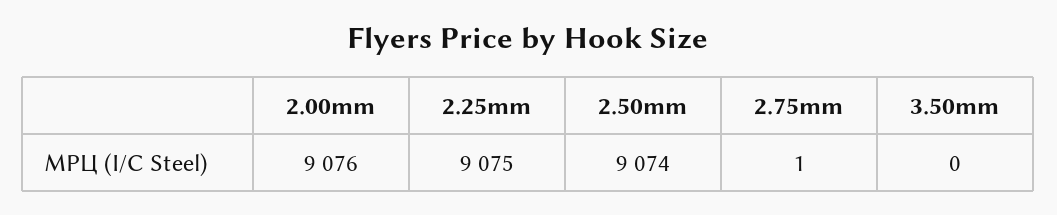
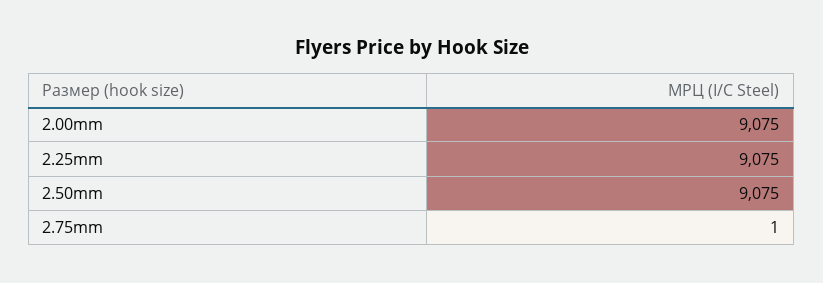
2.00mm: 9076 -> 9075
2.50mm: 9074 -> 9075
3.50mm: 0 -> none

